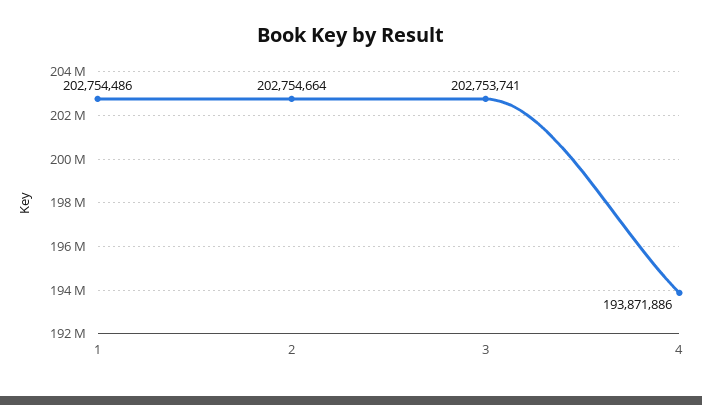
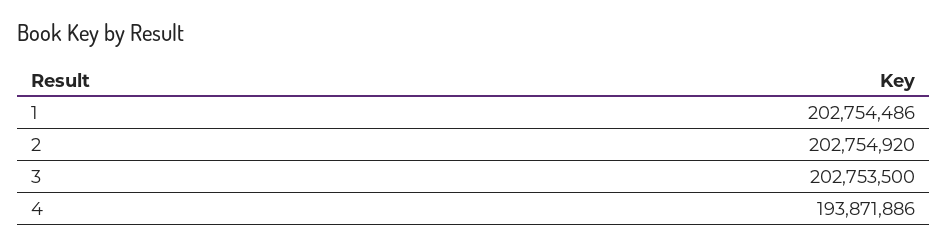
2: 202754664 -> 202754920
3: 202753741 -> 202753500

